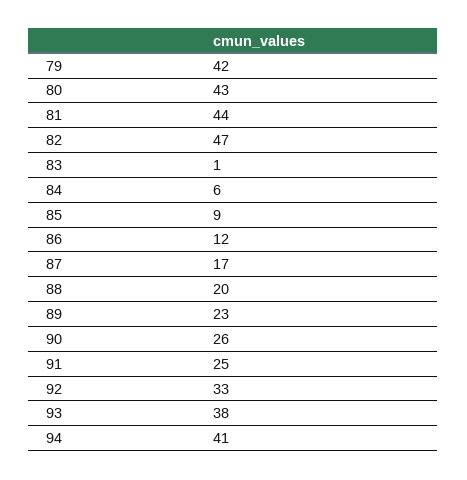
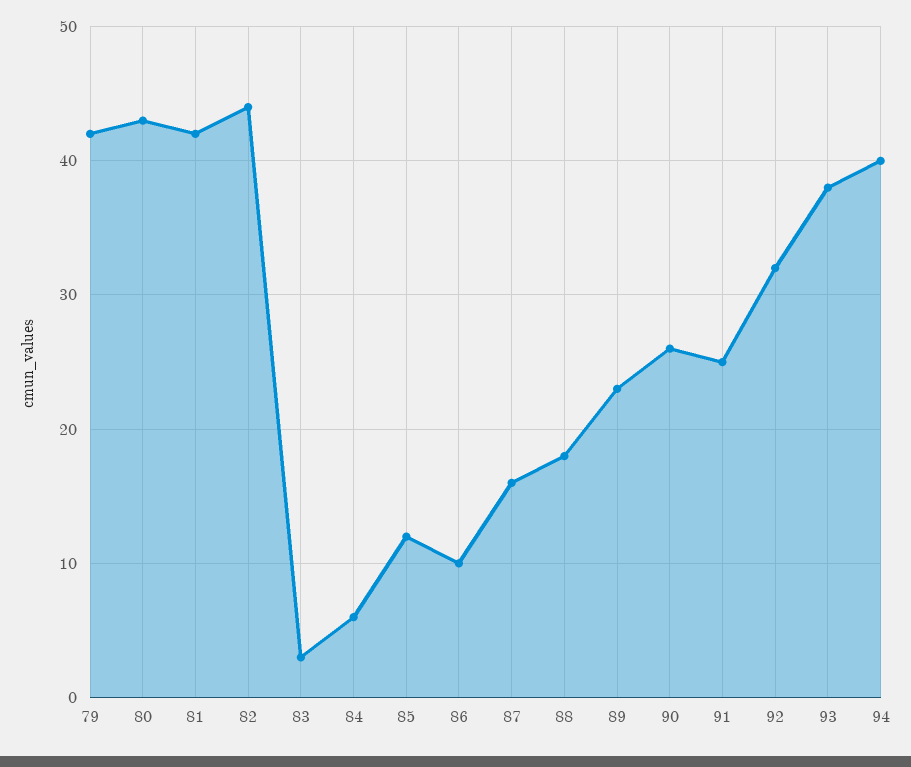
81: 44 -> 42
82: 47 -> 44
83: 1 -> 3
85: 9 -> 12
86: 12 -> 10
87: 17 -> 16
88: 20 -> 18
92: 33 -> 32
94: 41 -> 40

